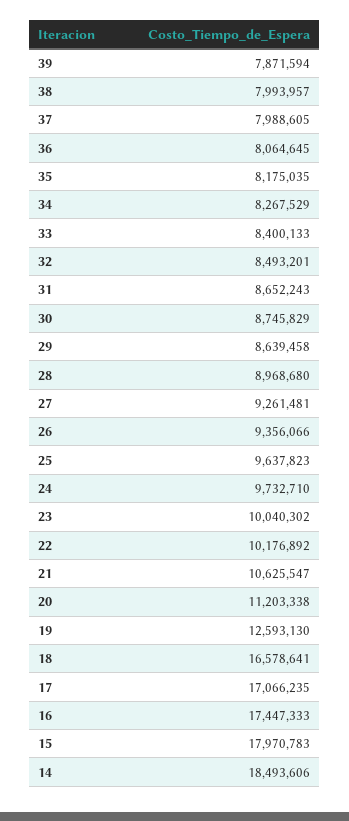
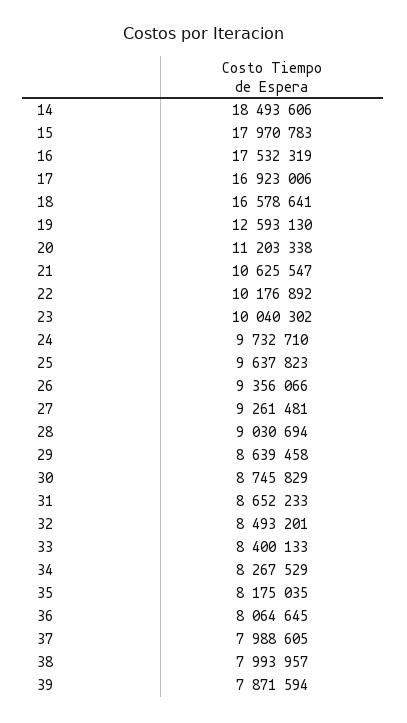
31: 8652243 -> 8652233
28: 8968680 -> 9030694
17: 17066235 -> 16923006
16: 17447333 -> 17532319

